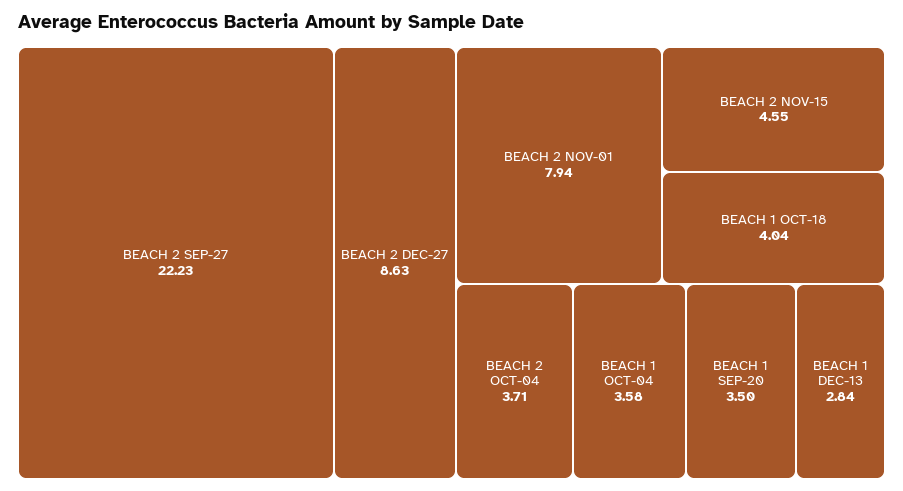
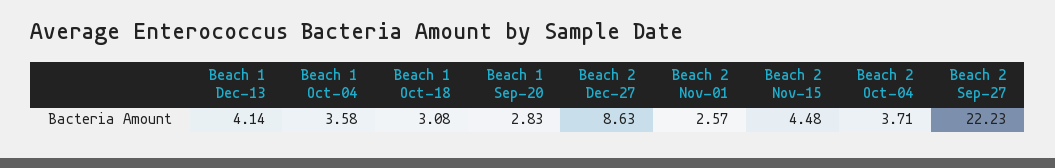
BEACH 2 NOV-01: 7.94 -> 2.57
BEACH 2 NOV-15: 4.55 -> 4.48
BEACH 1 OCT-18: 4.04 -> 3.08
BEACH 1 SEP-20: 3.5 -> 2.83
BEACH 1 DEC-13: 2.84 -> 4.14

